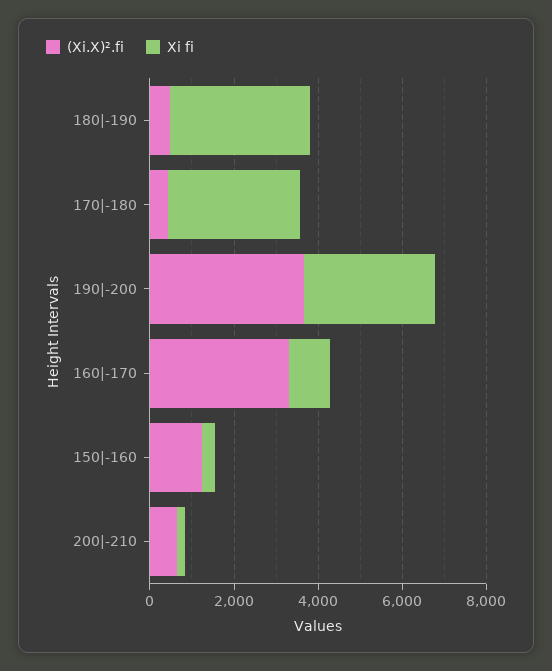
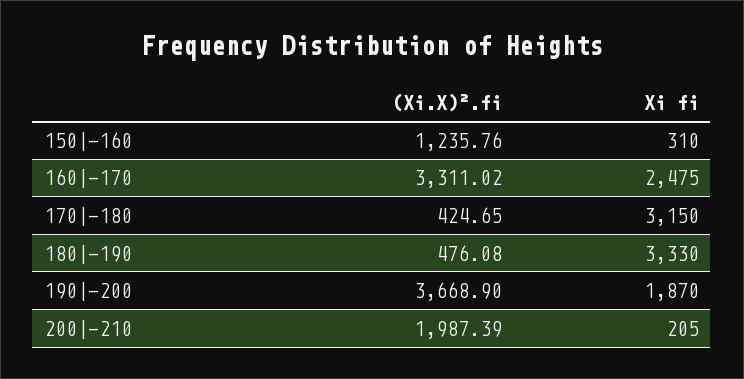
Xi fi, 190|-200: 3000 -> 1870
Xi fi, 160|-170: 1000 -> 2475
(Xi.X)².fi, 200|-210: 500 -> 1987.39

